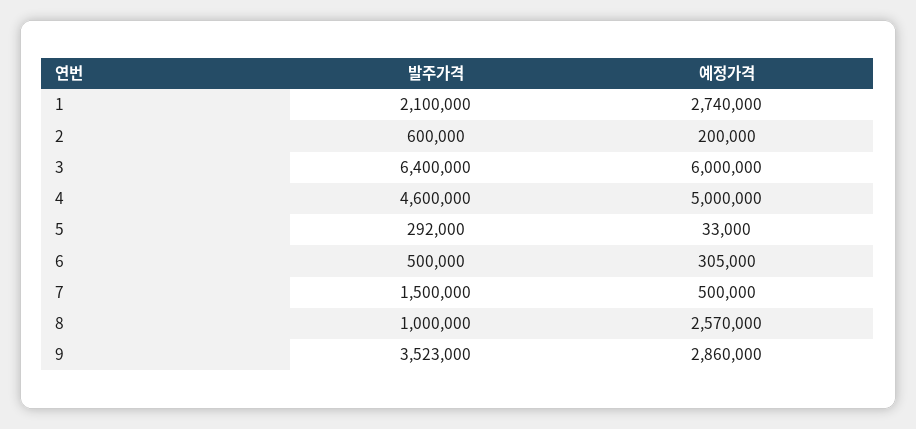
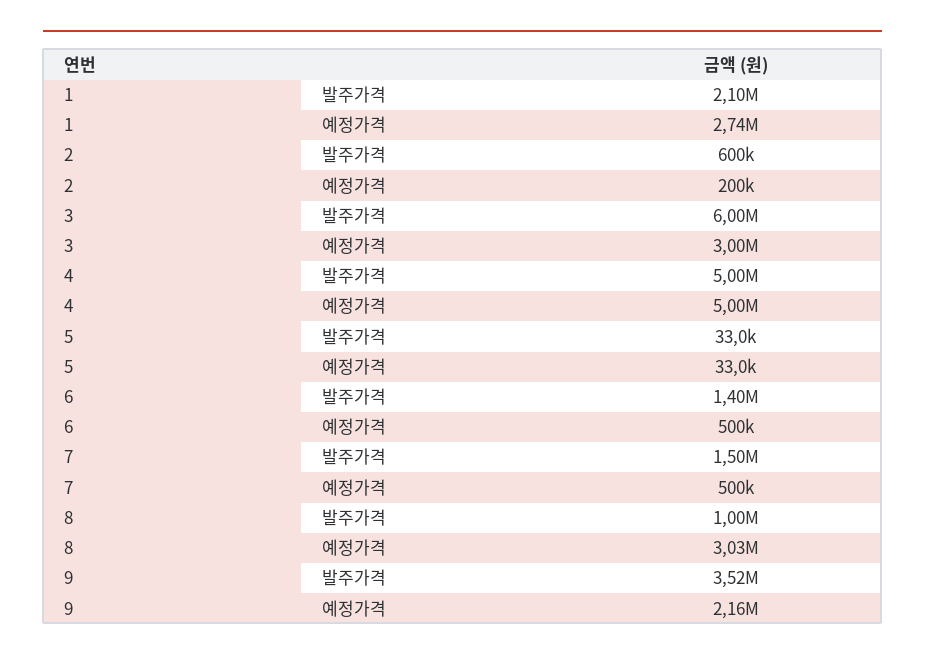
발주가격, 3: 6400000 -> 6000000
예정가격, 3: 6000000 -> 3000000
발주가격, 4: 4600000 -> 5000000
발주가격, 5: 292000 -> 33000
발주가격, 6: 500000 -> 1400000
예정가격, 6: 305000 -> 500000
예정가격, 8: 2570000 -> 3030000
예정가격, 9: 2860000 -> 2160000

